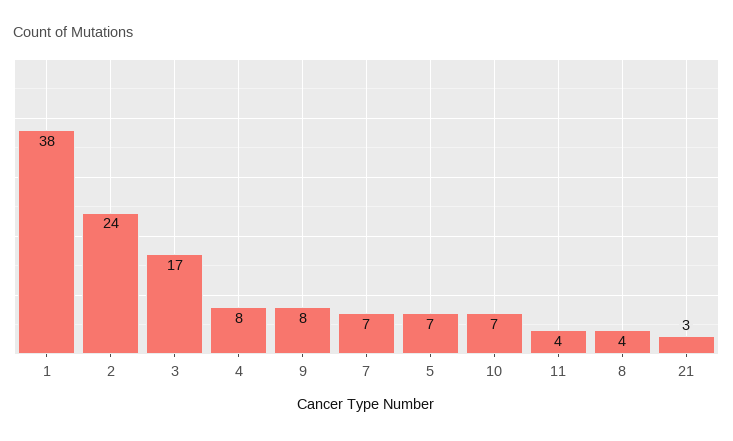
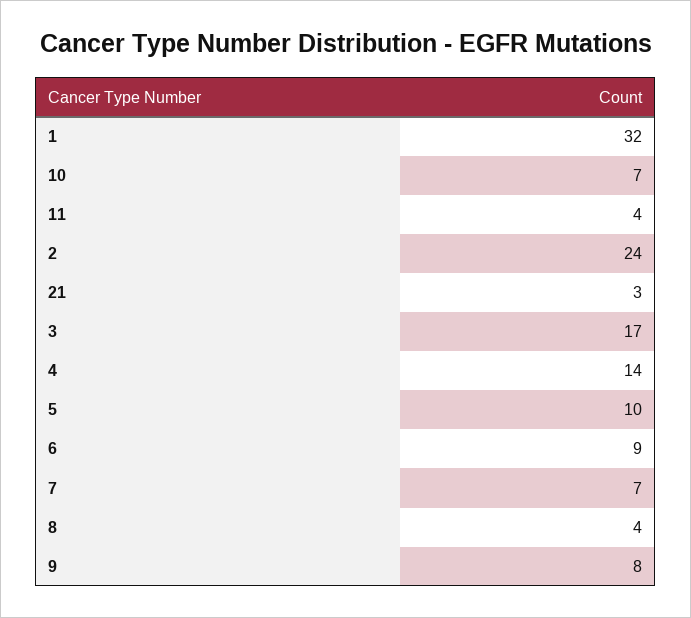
1: 38 -> 32
4: 8 -> 14
5: 7 -> 10
6: none -> 9

